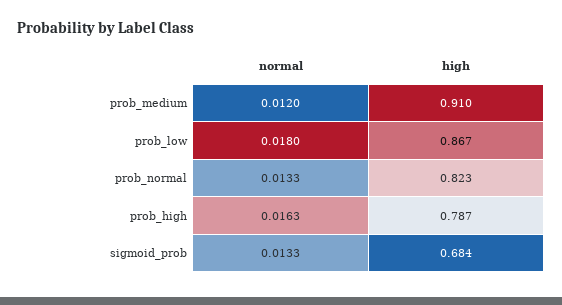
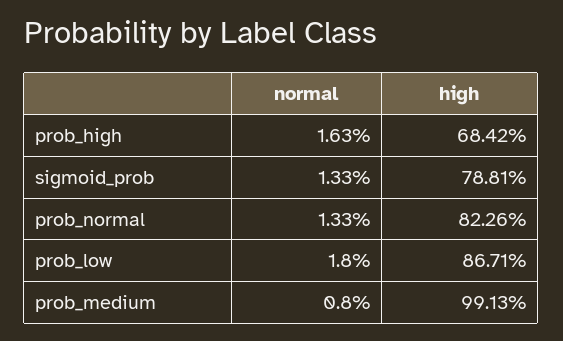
normal, prob_medium: 0.012 -> 0.008
high, prob_medium: 0.91 -> 0.9913
high, prob_high: 0.787 -> 0.6842
high, sigmoid_prob: 0.684 -> 0.7881

